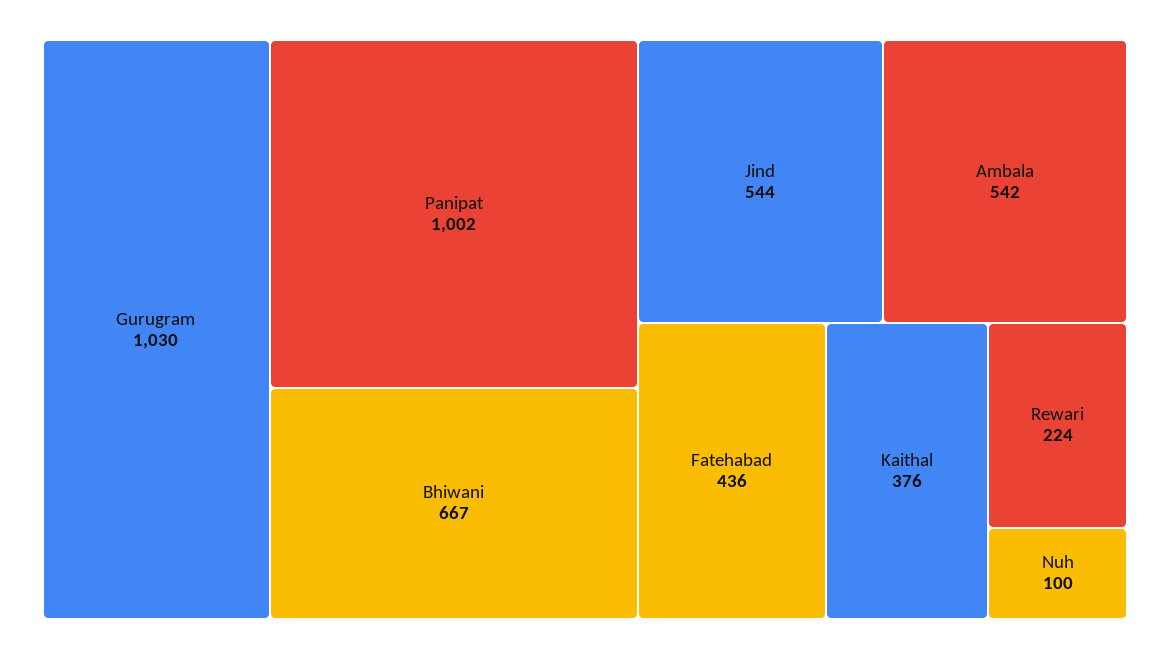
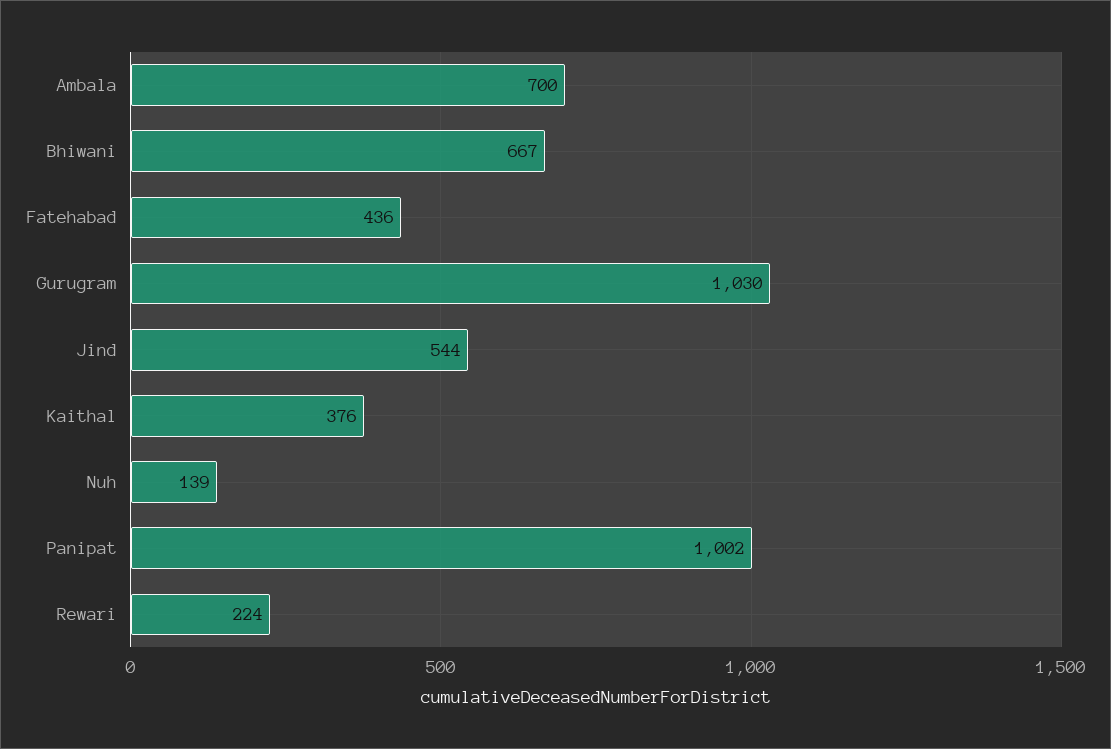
Ambala: 542 -> 700
Nuh: 100 -> 139

